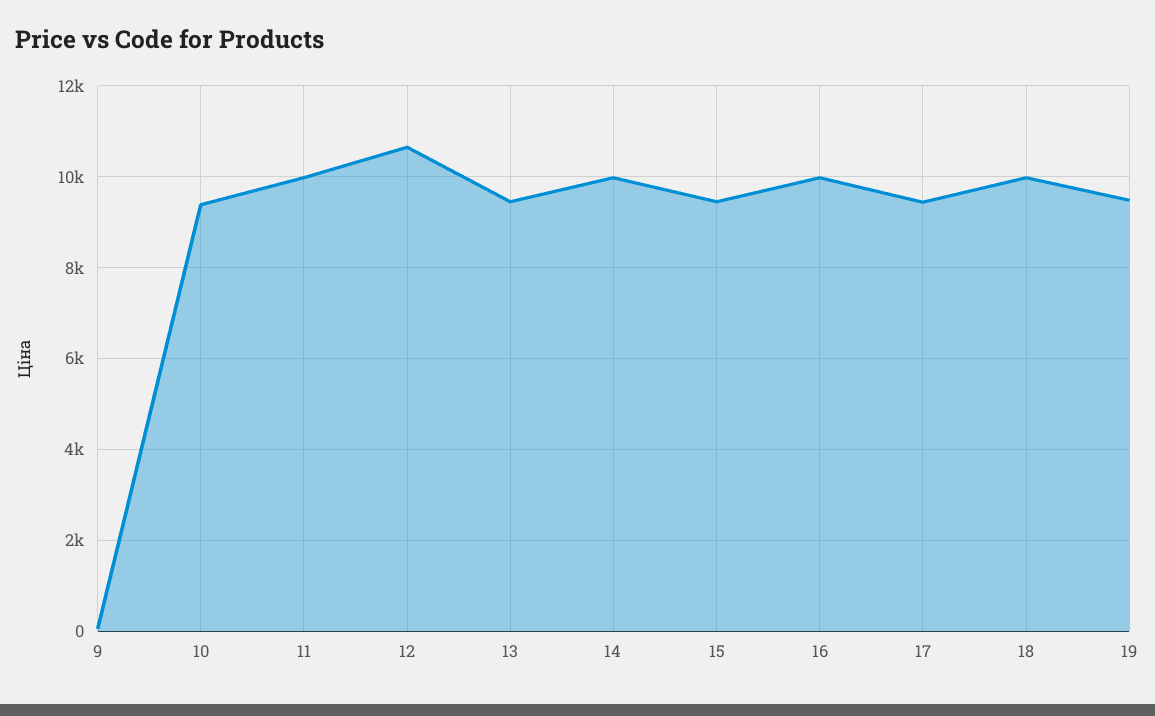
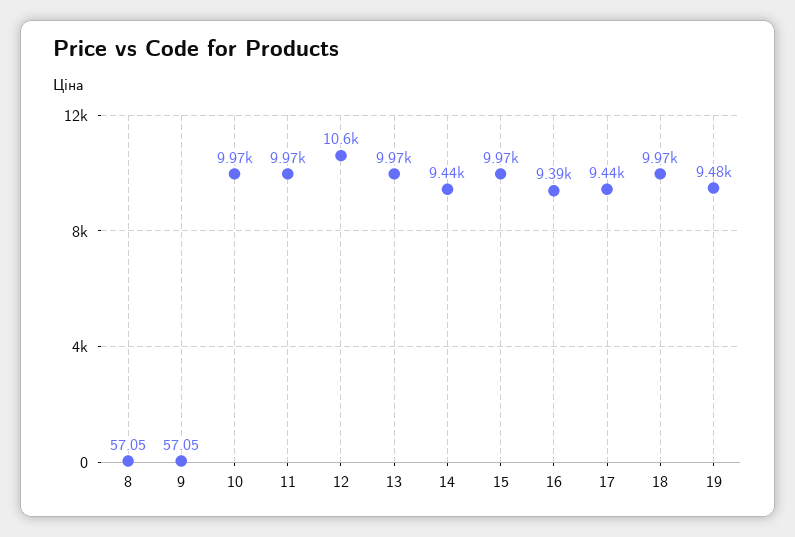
10: 9400 -> 9970
13: 9400 -> 9970
14: 10000 -> 9440
15: 9400 -> 9970
16: 10000 -> 9390
8: none -> 57.05

